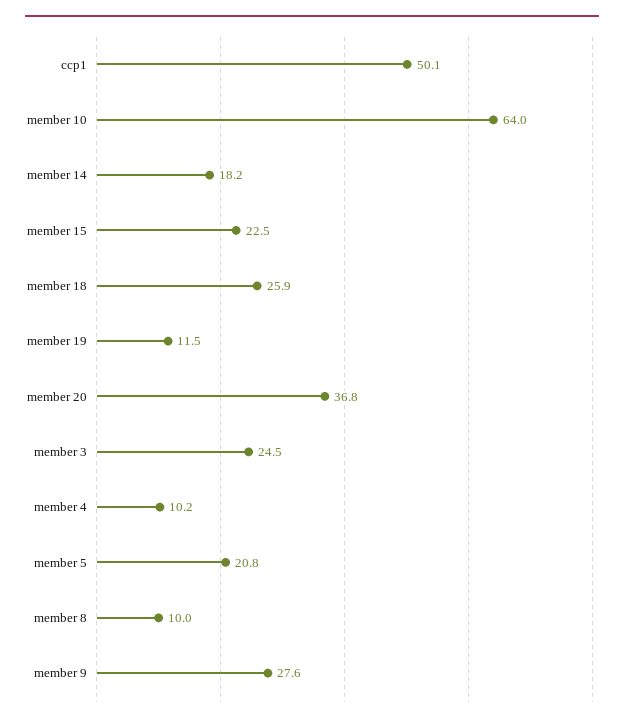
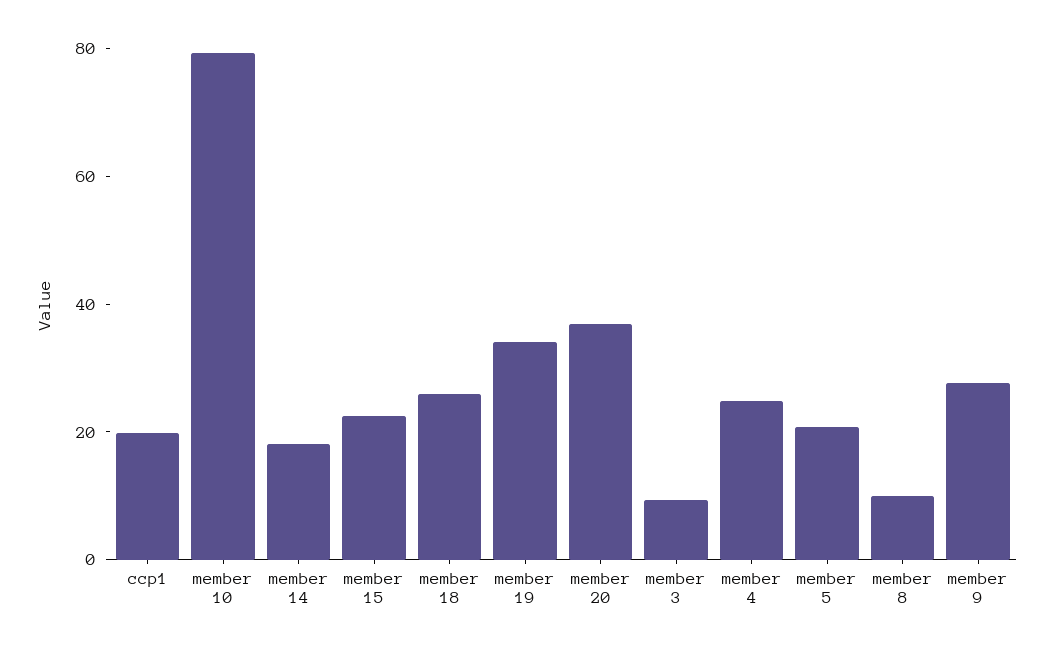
ccp1: 50.1 -> 20
member 10: 64 -> 80
member 19: 11.5 -> 35
member 3: 24.5 -> 10
member 4: 10.2 -> 25

